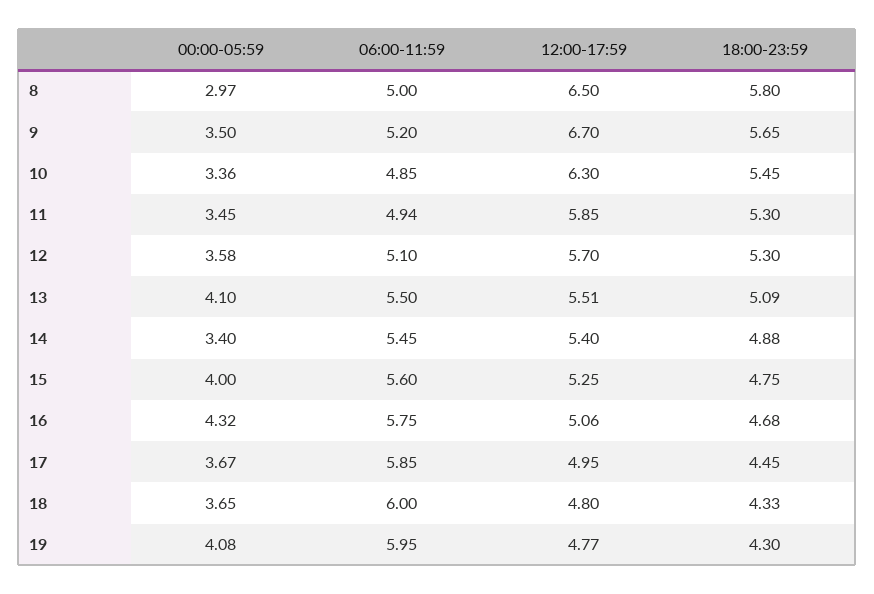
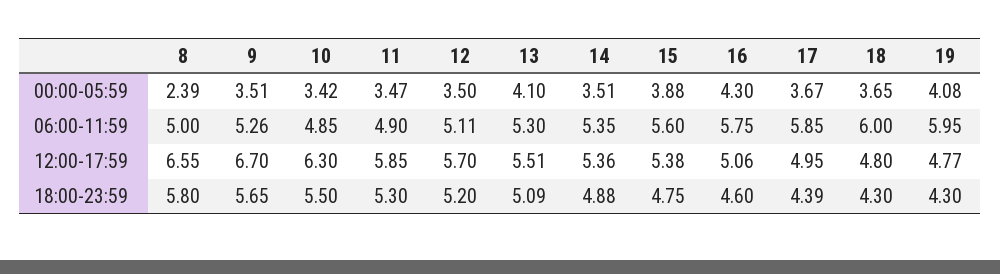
00:00-05:59, 8: 2.97 -> 2.39
12:00-17:59, 8: 6.5 -> 6.55
00:00-05:59, 9: 3.5 -> 3.51
06:00-11:59, 9: 5.2 -> 5.26
00:00-05:59, 10: 3.36 -> 3.42
18:00-23:59, 10: 5.45 -> 5.5
00:00-05:59, 11: 3.45 -> 3.47
06:00-11:59, 11: 4.94 -> 4.9
00:00-05:59, 12: 3.58 -> 3.5
06:00-11:59, 12: 5.1 -> 5.11
18:00-23:59, 12: 5.3 -> 5.2
06:00-11:59, 13: 5.5 -> 5.3
00:00-05:59, 14: 3.4 -> 3.51
06:00-11:59, 14: 5.45 -> 5.35
12:00-17:59, 14: 5.4 -> 5.36
00:00-05:59, 15: 4 -> 3.88
12:00-17:59, 15: 5.25 -> 5.38
00:00-05:59, 16: 4.32 -> 4.3
18:00-23:59, 16: 4.68 -> 4.6
18:00-23:59, 17: 4.45 -> 4.39
18:00-23:59, 18: 4.33 -> 4.3

